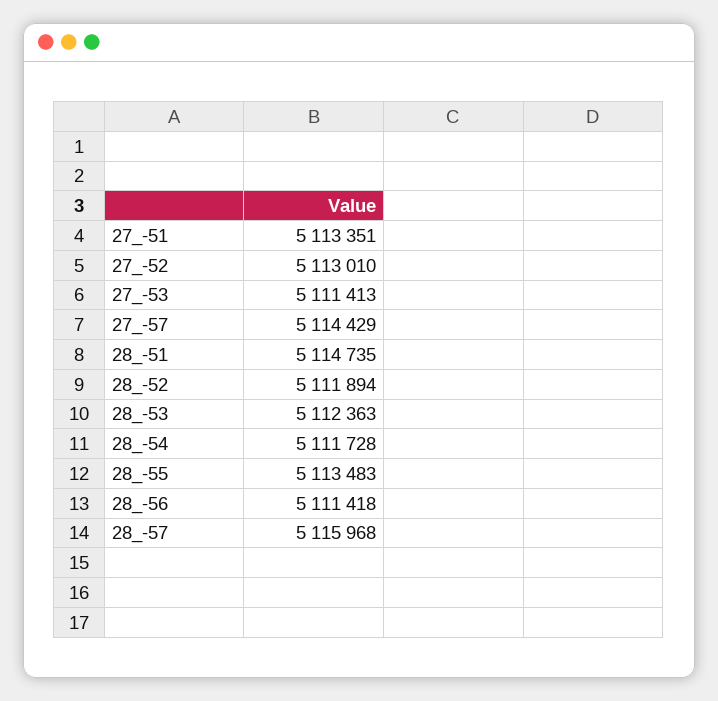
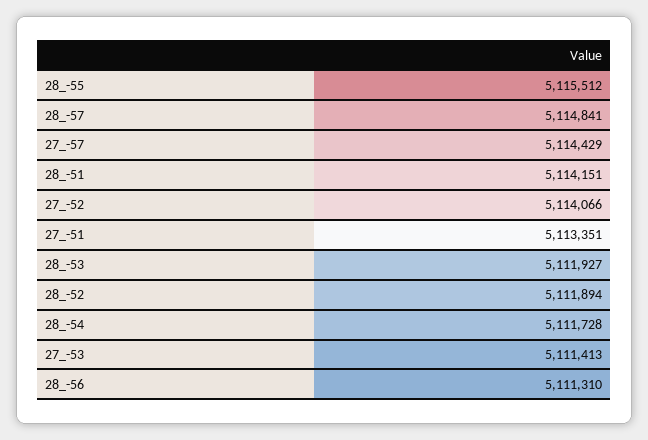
27_-52: 5113010 -> 5114066
28_-51: 5114735 -> 5114151
28_-53: 5112363 -> 5111927
28_-55: 5113483 -> 5115512
28_-56: 5111418 -> 5111310
28_-57: 5115968 -> 5114841

